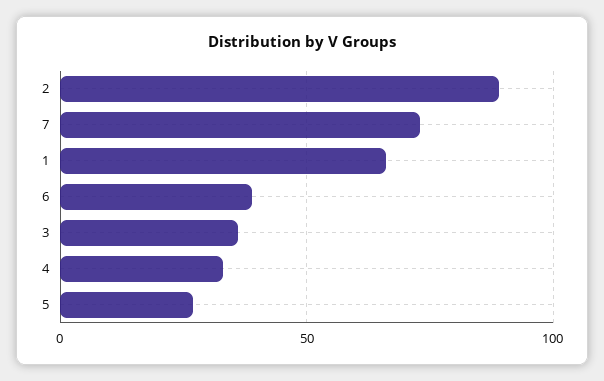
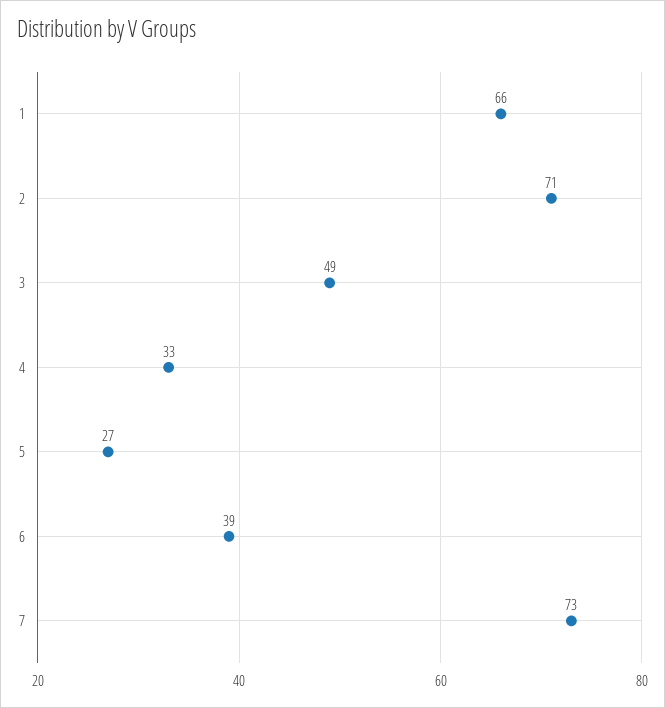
2: 90 -> 71
3: 35 -> 49

